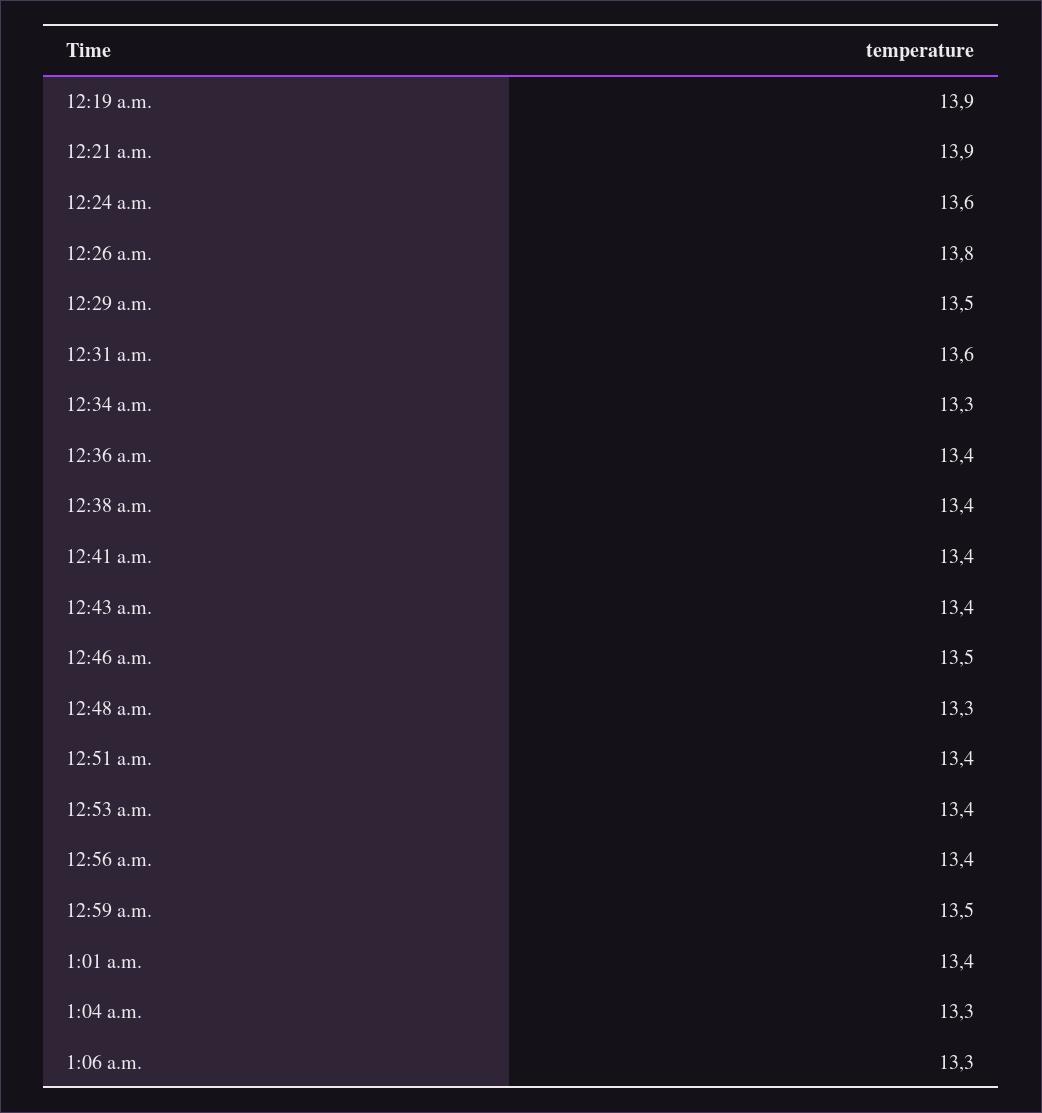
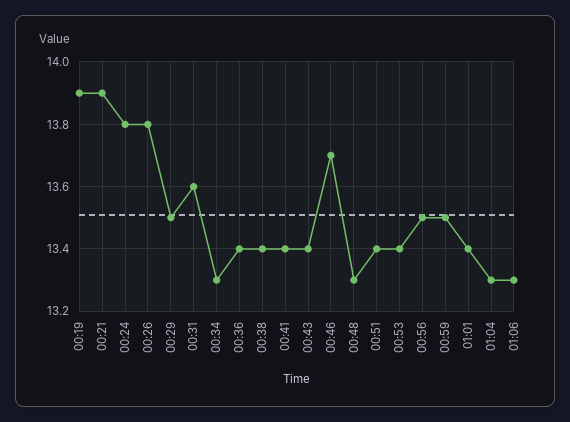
12:24 a.m.: 13.6 -> 13.8
12:46 a.m.: 13.5 -> 13.7
12:56 a.m.: 13.4 -> 13.5

